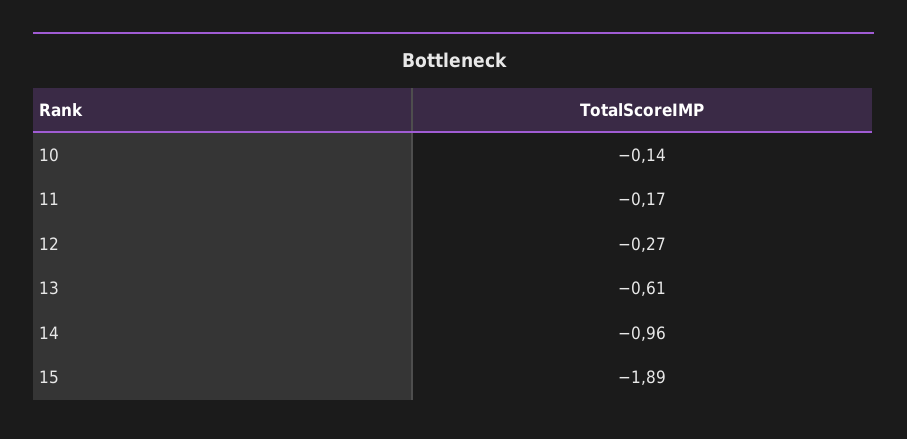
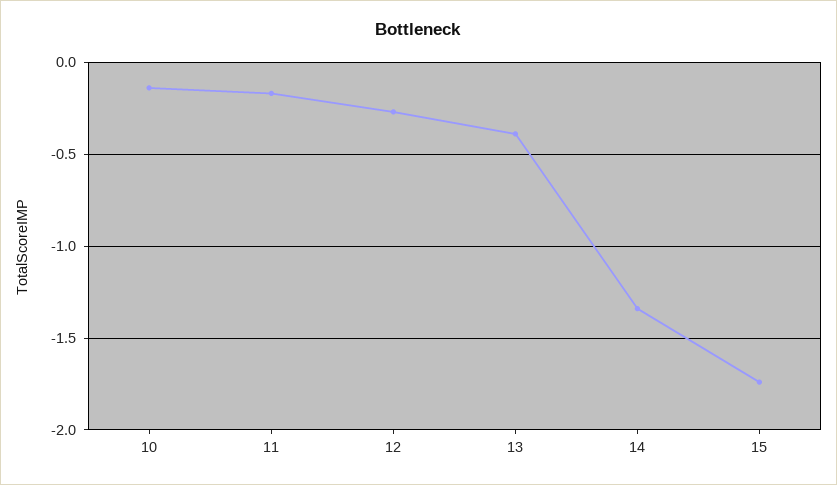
13: -0.61 -> -0.4
14: -0.96 -> -1.35
15: -1.89 -> -1.75

